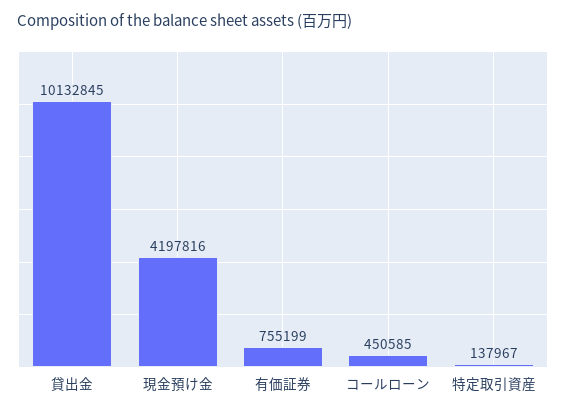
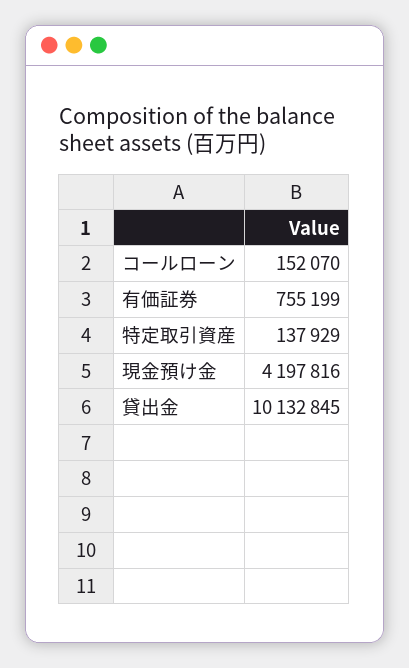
コールローン: 450585 -> 152070
特定取引資産: 137967 -> 137929

